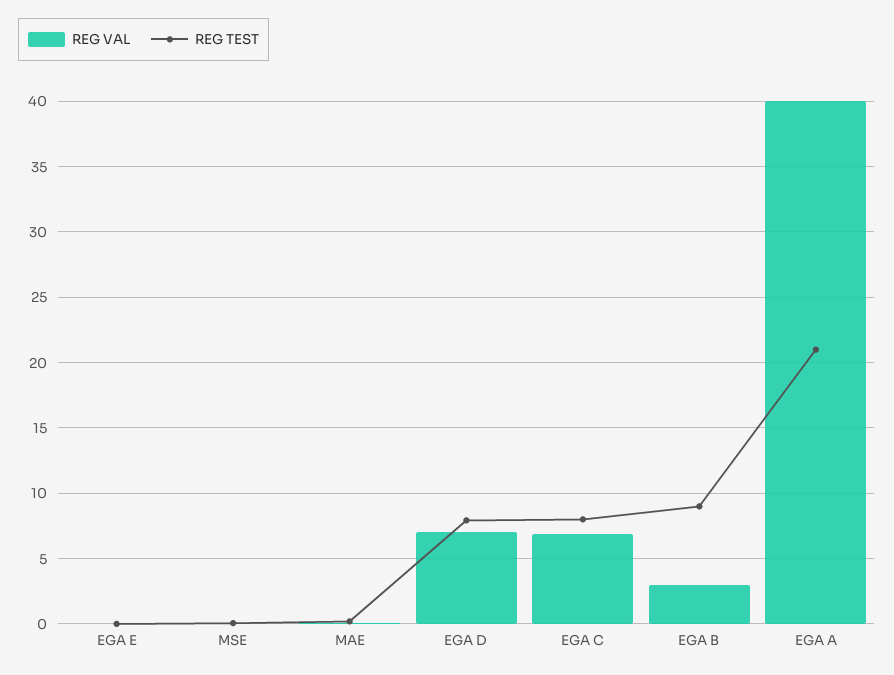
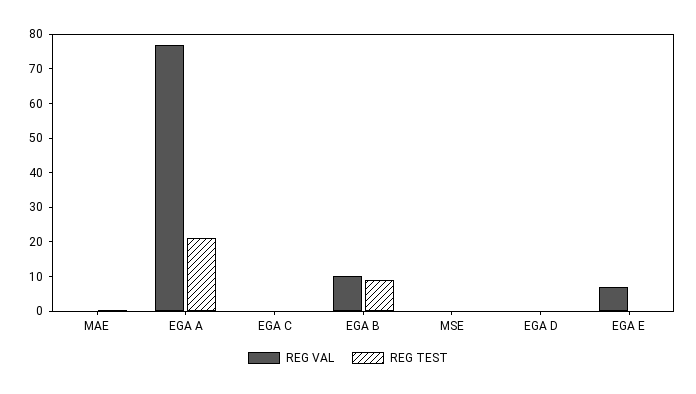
REG VAL, EGA E: 0 -> 7.5
REG VAL, EGA D: 7 -> 0
REG TEST, EGA D: 8 -> 0
REG VAL, EGA C: 7 -> 0
REG TEST, EGA C: 8 -> 0
REG VAL, EGA B: 3 -> 10
REG VAL, EGA A: 40 -> 77.5

